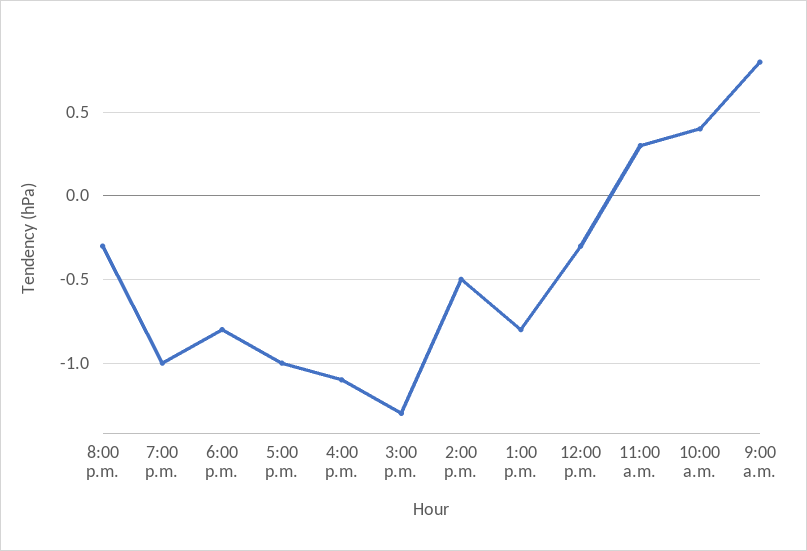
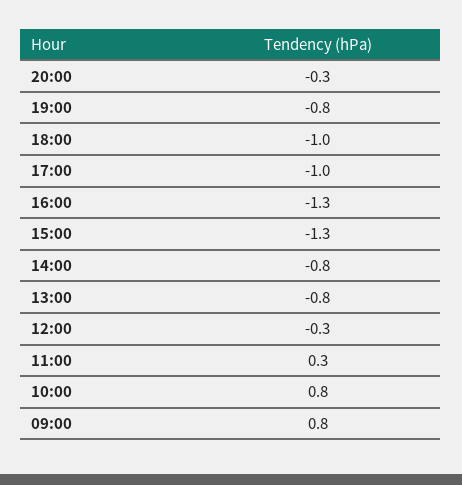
7:00 p.m.: -1 -> -0.8
6:00 p.m.: -0.8 -> -1
4:00 p.m.: -1.1 -> -1.3
2:00 p.m.: -0.5 -> -0.8
10:00 a.m.: 0.4 -> 0.8

